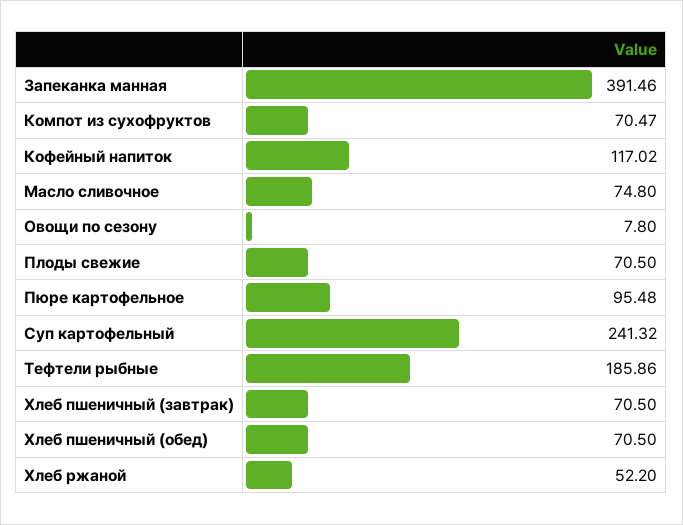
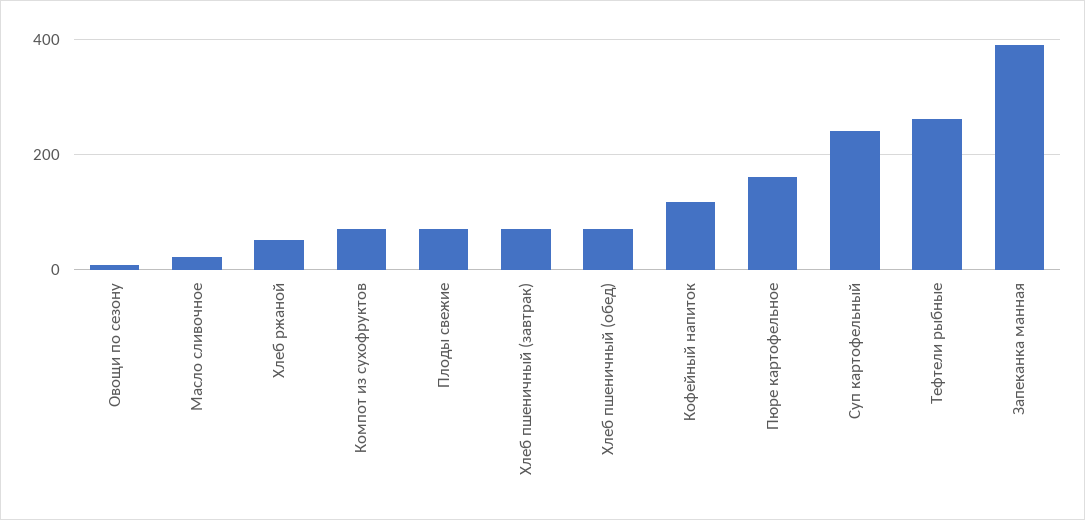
Масло сливочное: 74.8 -> 20
Пюре картофельное: 95.48 -> 160
Тефтели рыбные: 185.86 -> 260

